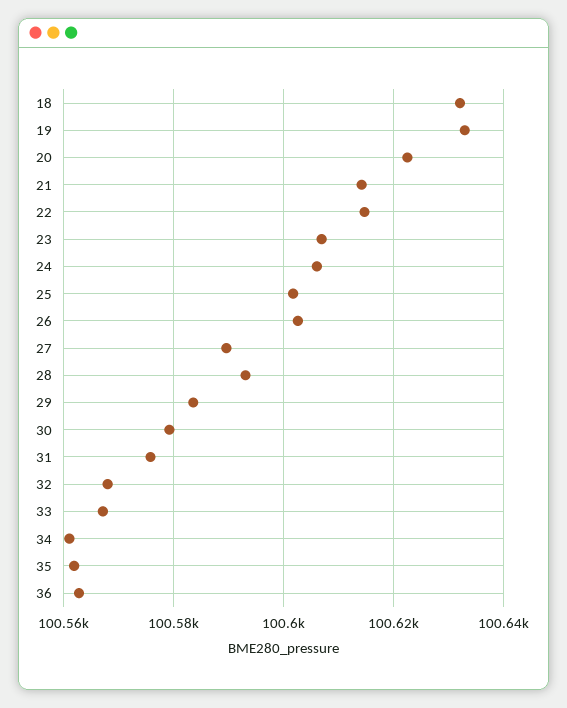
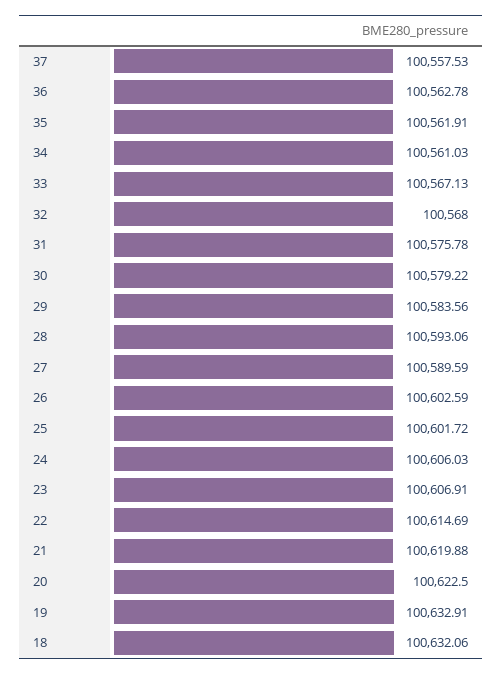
21: 100614 -> 100619.88
37: none -> 100557.53

